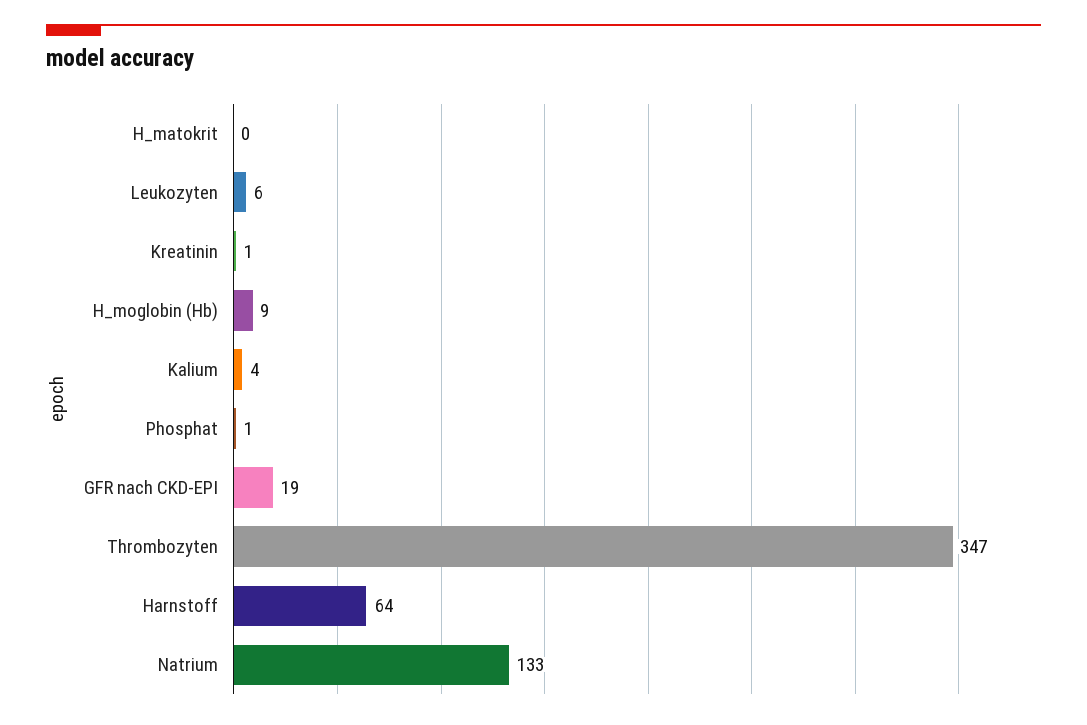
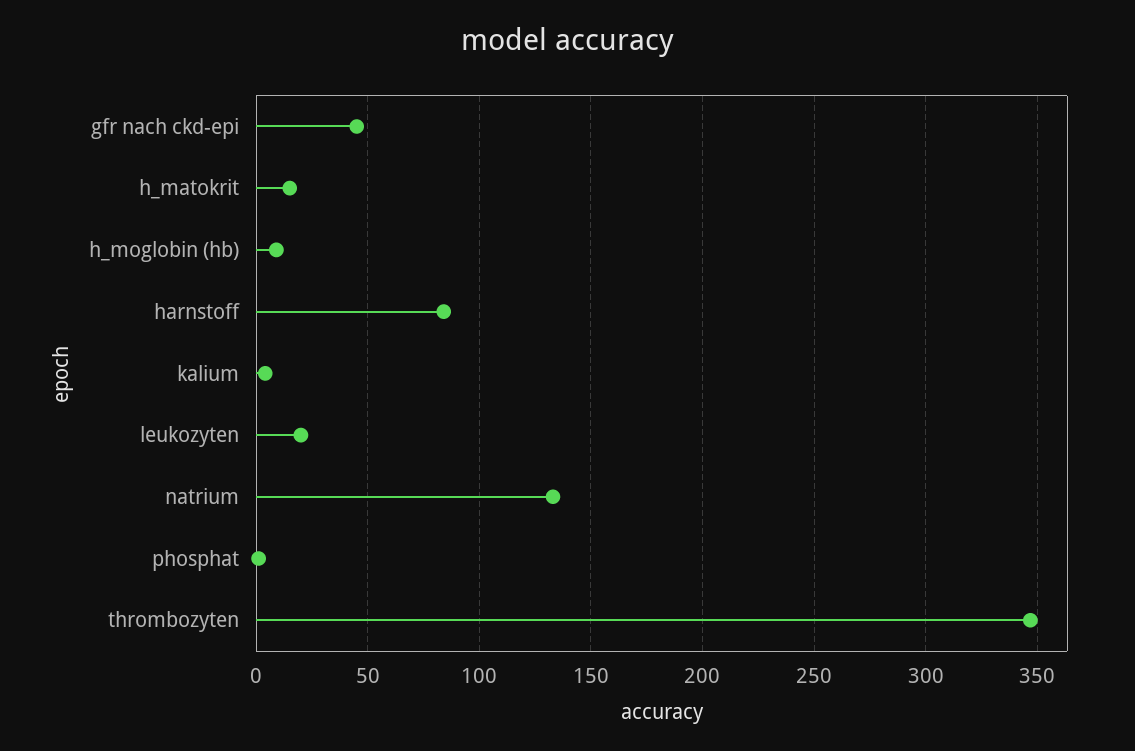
H_matokrit: 0 -> 15
Leukozyten: 6 -> 20
Kreatinin: 1 -> none
GFR nach CKD-EPI: 19 -> 45
Harnstoff: 64 -> 85

